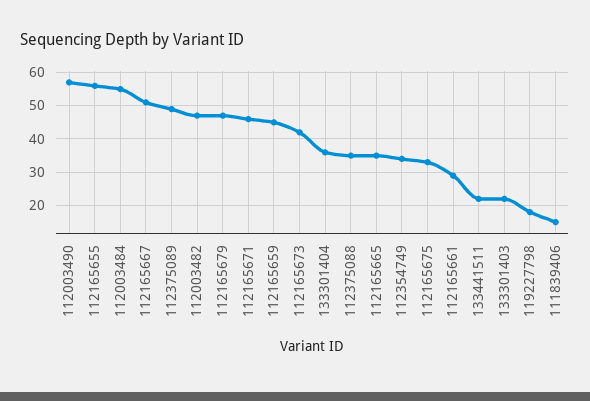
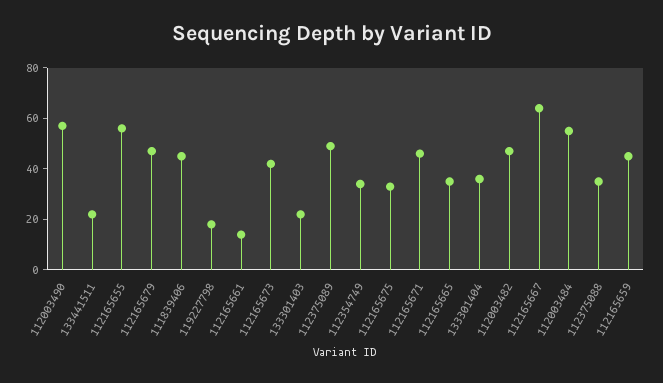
112165667: 50 -> 65
112165661: 30 -> 15
111839406: 15 -> 45

